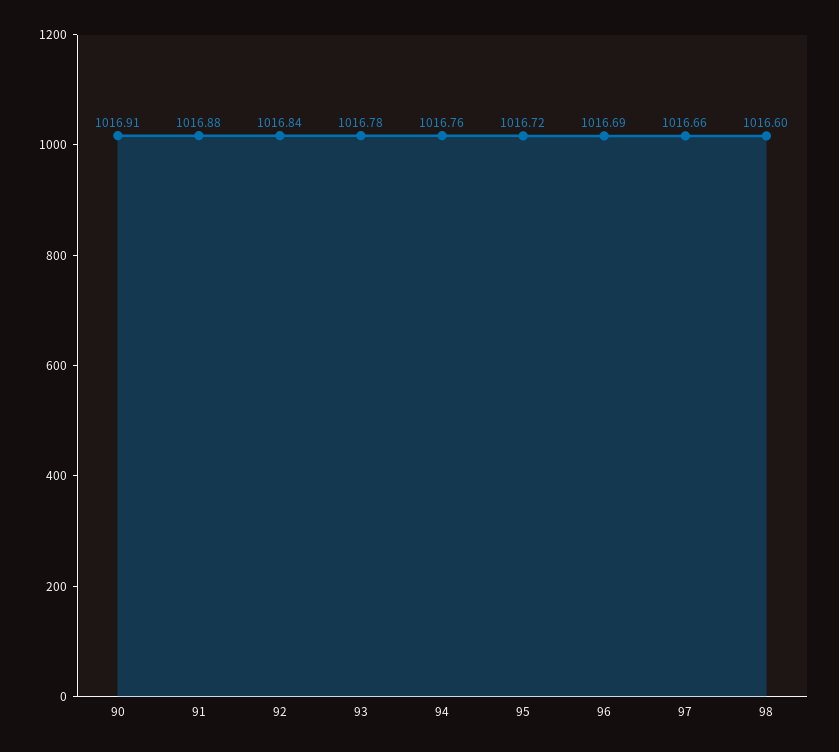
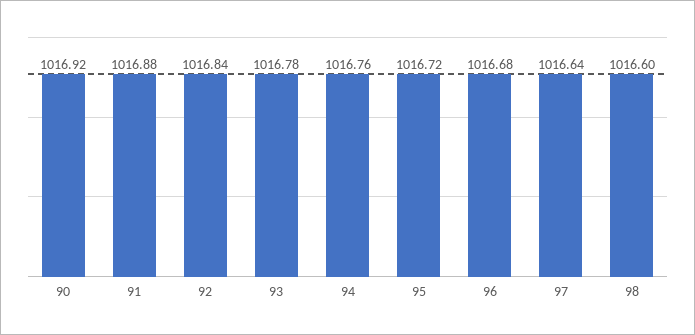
90: 1016.91 -> 1016.92
96: 1016.69 -> 1016.68
97: 1016.66 -> 1016.64

